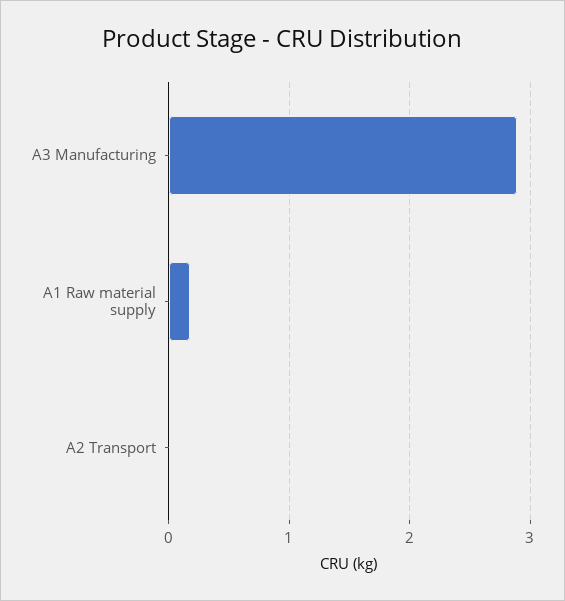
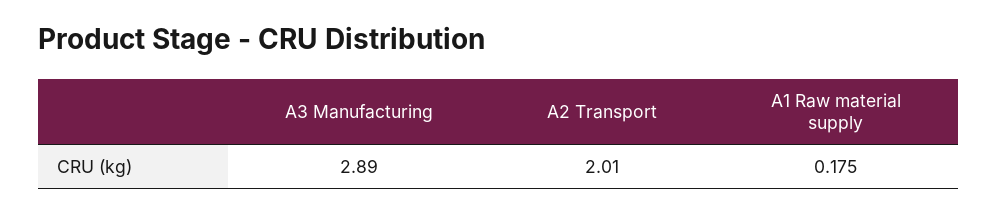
A2 Transport: 0 -> 2.01

